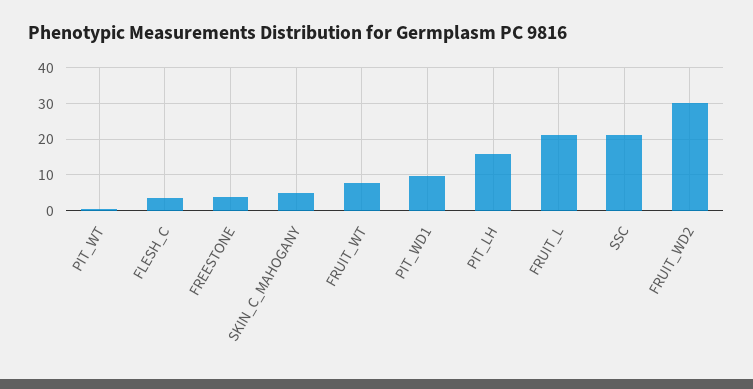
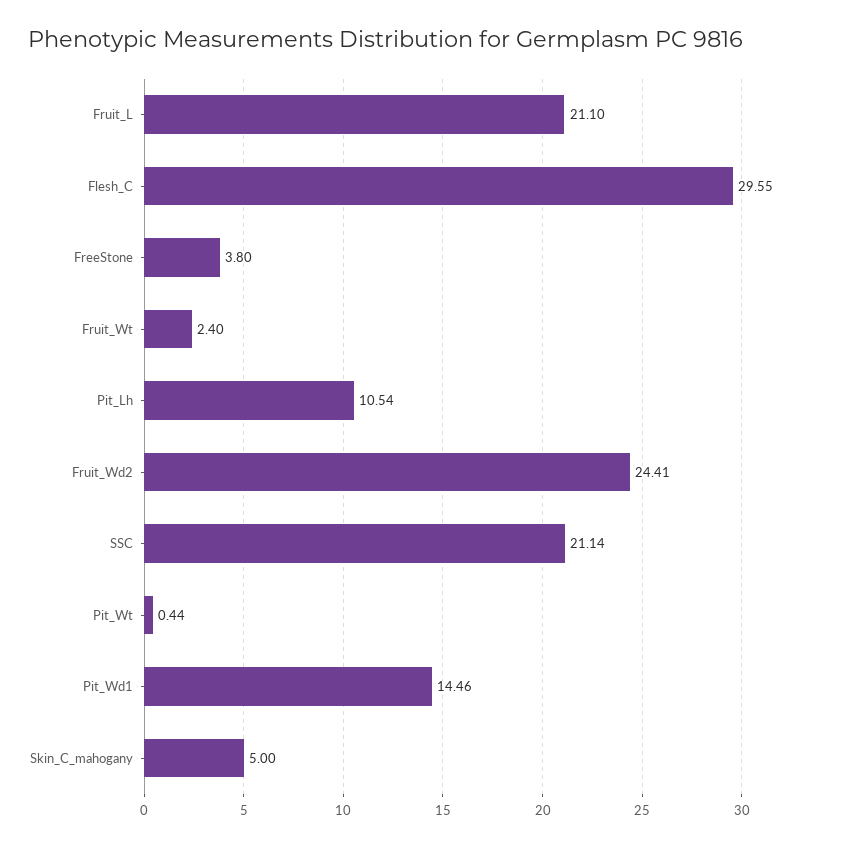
FLESH_C: 4 -> 29.55
FRUIT_WT: 8 -> 2.4
PIT_WD1: 10 -> 14.46
PIT_LH: 16 -> 10.54
FRUIT_WD2: 30 -> 24.41

